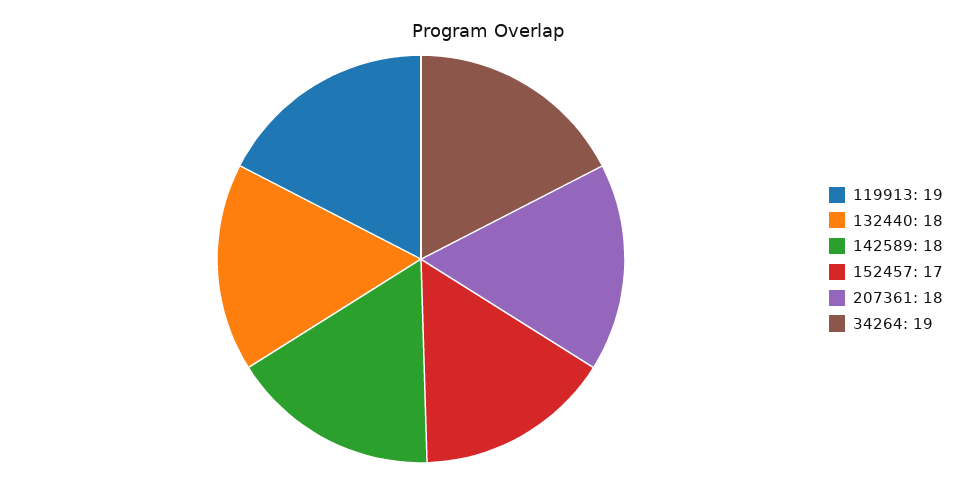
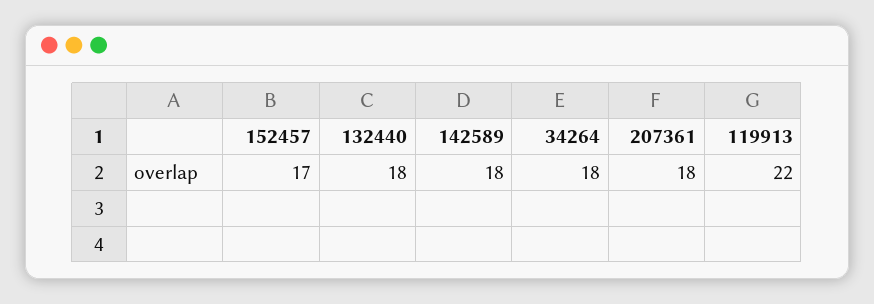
119913: 19 -> 22
34264: 19 -> 18

